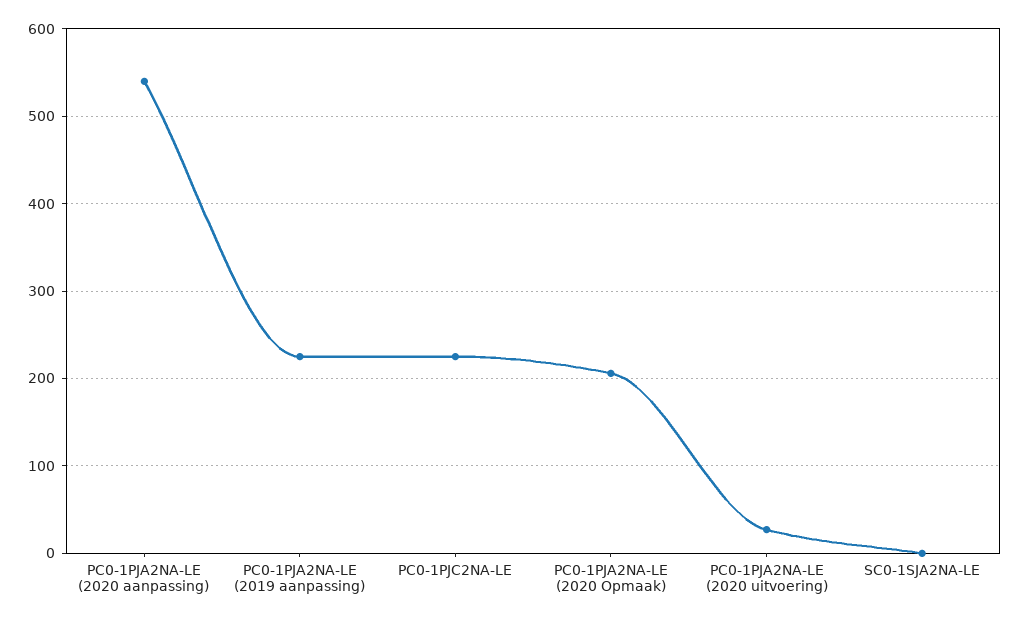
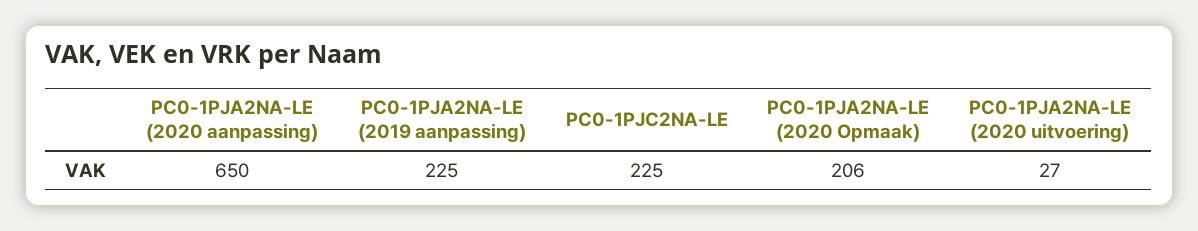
PC0-1PJA2NA-LE (2020 aanpassing): 540 -> 650
SC0-1SJA2NA-LE: 0 -> none

